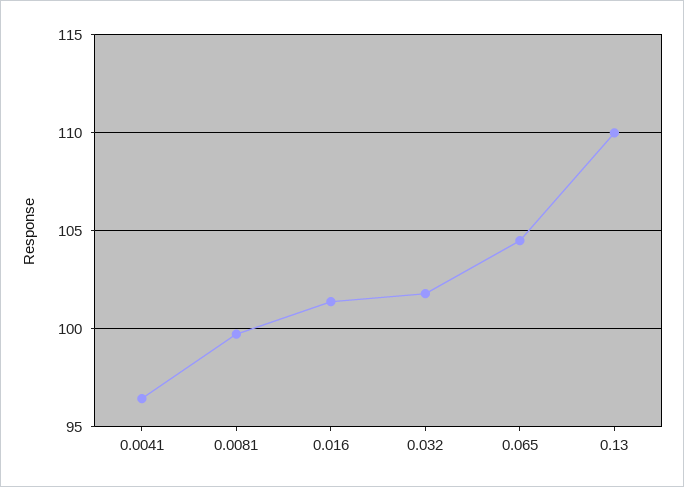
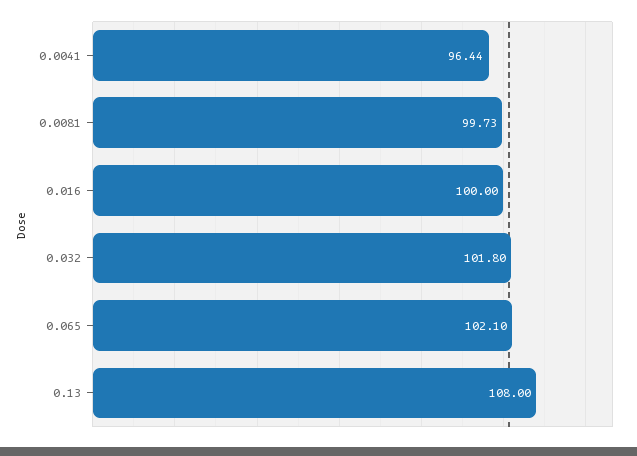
0.016: 101.5 -> 100
0.065: 104.5 -> 102.1
0.13: 110 -> 108

